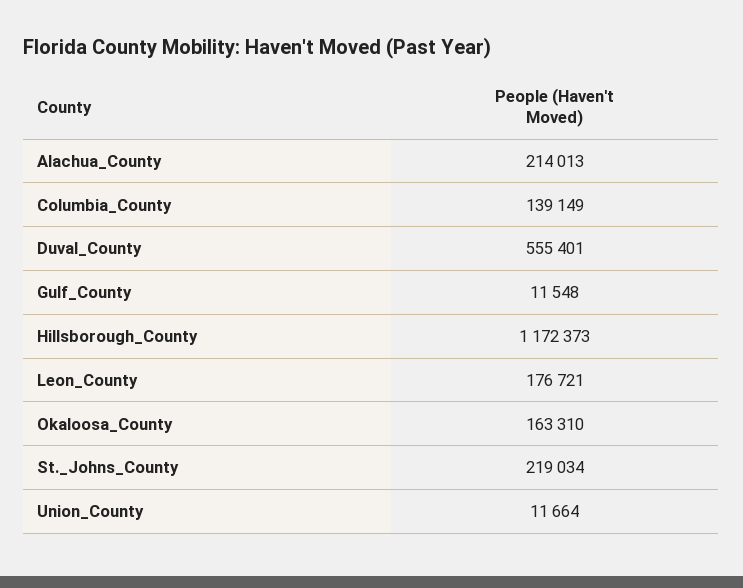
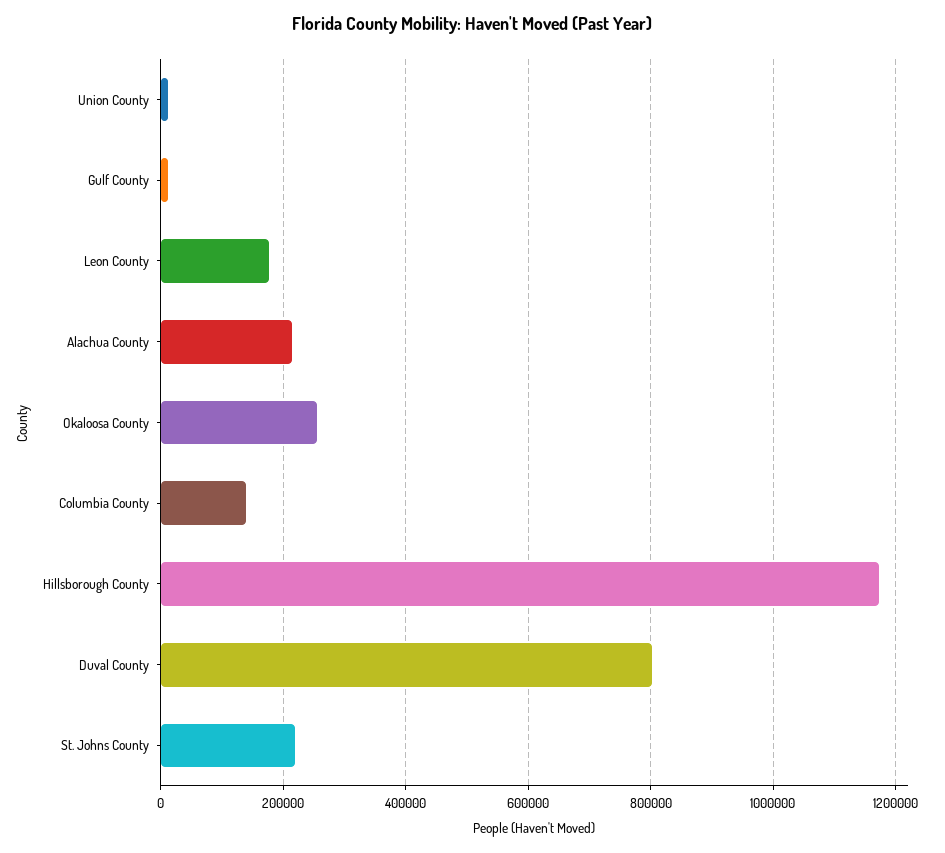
Duval_County: 555401 -> 800000
Okaloosa_County: 163310 -> 260000

